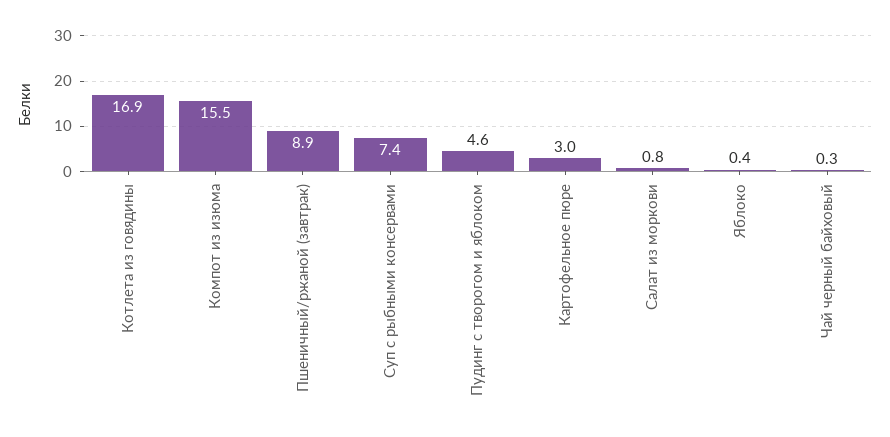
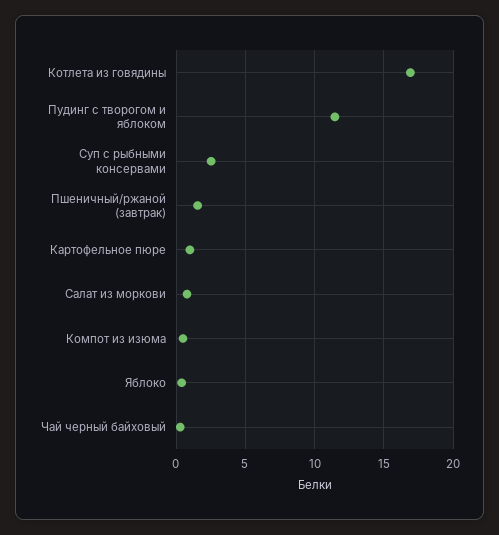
Компот из изюма: 15.5 -> 0.5
Пшеничный/ржаной (завтрак): 8.9 -> 1.5
Суп с рыбными консервами: 7.4 -> 2.5
Пудинг с творогом и яблоком: 4.6 -> 11.5
Картофельное пюре: 3 -> 1

